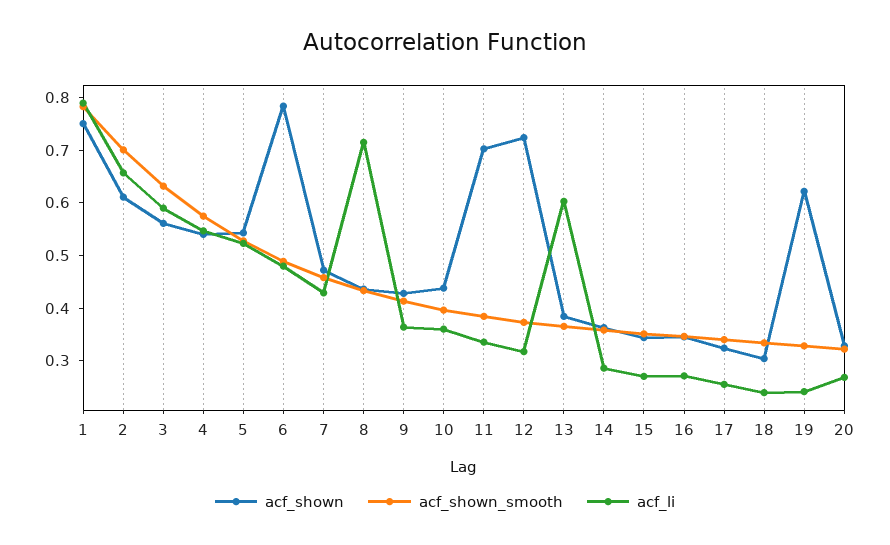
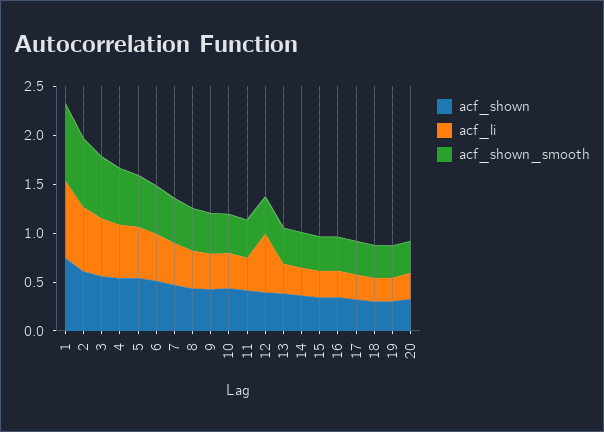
acf_shown, 6: 0.78 -> 0.5
acf_li, 8: 0.72 -> 0.4
acf_shown, 11: 0.7 -> 0.4
acf_shown, 12: 0.72 -> 0.4
acf_li, 12: 0.32 -> 0.6
acf_li, 13: 0.6 -> 0.3
acf_shown, 19: 0.62 -> 0.3

